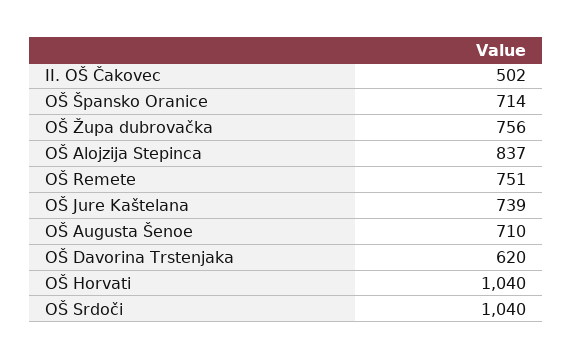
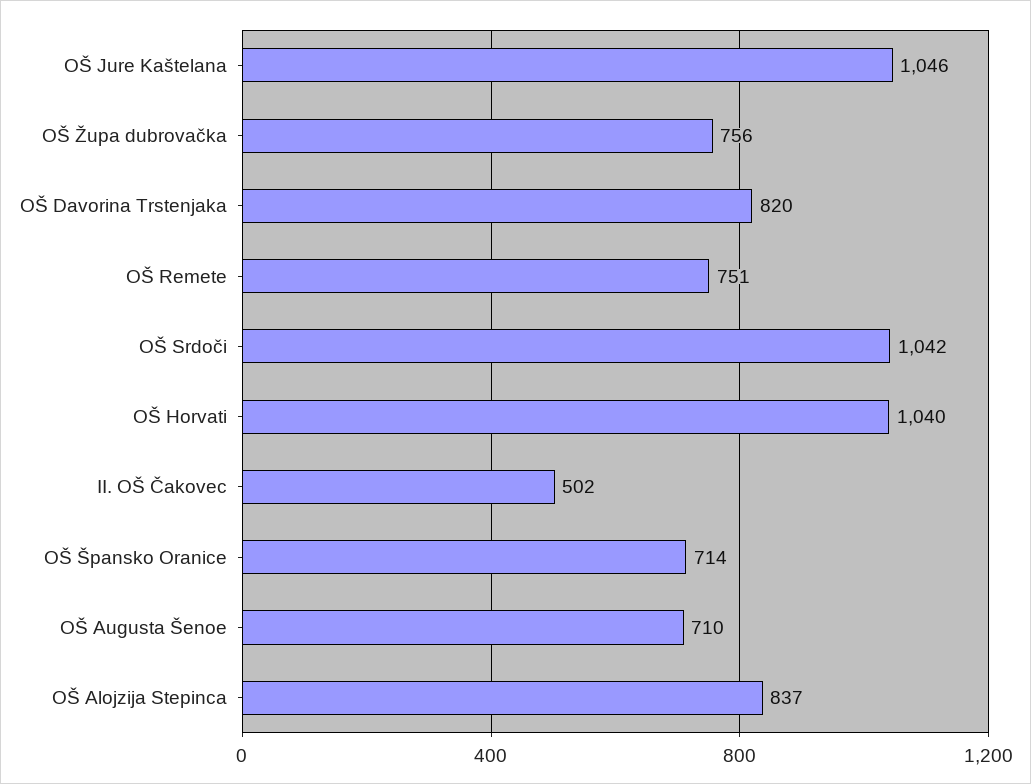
OŠ Jure Kaštelana: 739 -> 1046
OŠ Davorina Trstenjaka: 620 -> 820
OŠ Srdoči: 1040 -> 1042

